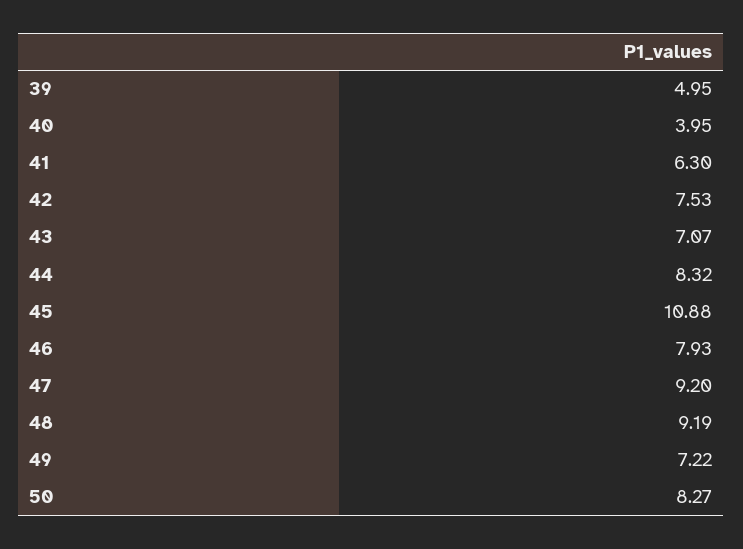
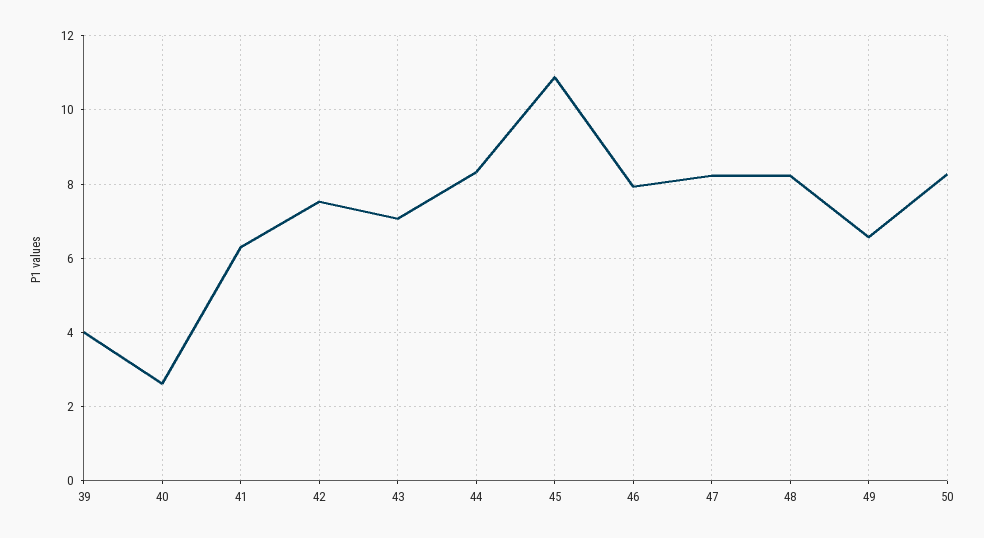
39: 4.95 -> 4
40: 3.95 -> 2.6
47: 9.2 -> 8.2
48: 9.19 -> 8.2
49: 7.22 -> 6.6

